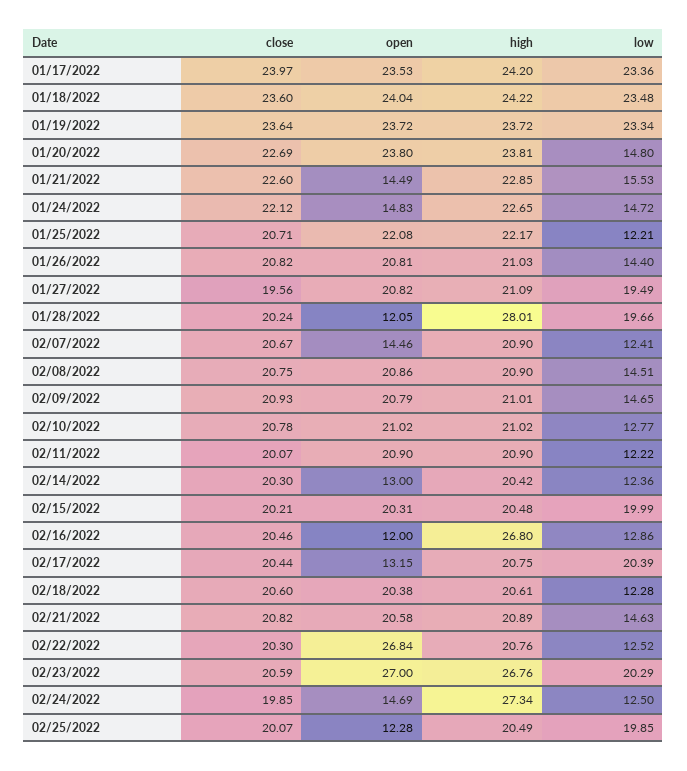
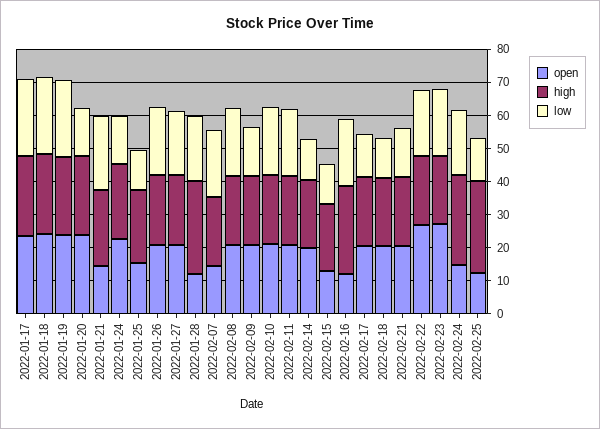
close, 01/17/2022: 23.97 -> none
close, 01/18/2022: 23.6 -> none
close, 01/19/2022: 23.64 -> none
close, 01/20/2022: 22.69 -> none
close, 01/21/2022: 22.6 -> none
low, 01/21/2022: 15.53 -> 22.5
close, 01/24/2022: 22.12 -> none
open, 01/24/2022: 14.83 -> 22.5
close, 01/25/2022: 20.71 -> none
open, 01/25/2022: 22.08 -> 15
close, 01/26/2022: 20.82 -> none
low, 01/26/2022: 14.4 -> 20
close, 01/27/2022: 19.56 -> none
close, 01/28/2022: 20.24 -> none
close, 02/07/2022: 20.67 -> none
low, 02/07/2022: 12.41 -> 20
close, 02/08/2022: 20.75 -> none
low, 02/08/2022: 14.51 -> 20
close, 02/09/2022: 20.93 -> none
close, 02/10/2022: 20.78 -> none
low, 02/10/2022: 12.77 -> 20
close, 02/11/2022: 20.07 -> none
low, 02/11/2022: 12.22 -> 20
close, 02/14/2022: 20.3 -> none
open, 02/14/2022: 13 -> 20
close, 02/15/2022: 20.21 -> none
open, 02/15/2022: 20.31 -> 12.5
low, 02/15/2022: 19.99 -> 12.5
close, 02/16/2022: 20.46 -> none
low, 02/16/2022: 12.86 -> 20
close, 02/17/2022: 20.44 -> none
open, 02/17/2022: 13.15 -> 20
low, 02/17/2022: 20.39 -> 12.5
close, 02/18/2022: 20.6 -> none
close, 02/21/2022: 20.82 -> none
close, 02/22/2022: 20.3 -> none
low, 02/22/2022: 12.52 -> 20
close, 02/23/2022: 20.59 -> none
high, 02/23/2022: 26.76 -> 20
close, 02/24/2022: 19.85 -> none
low, 02/24/2022: 12.5 -> 20
close, 02/25/2022: 20.07 -> none
high, 02/25/2022: 20.49 -> 27.5
low, 02/25/2022: 19.85 -> 12.5

